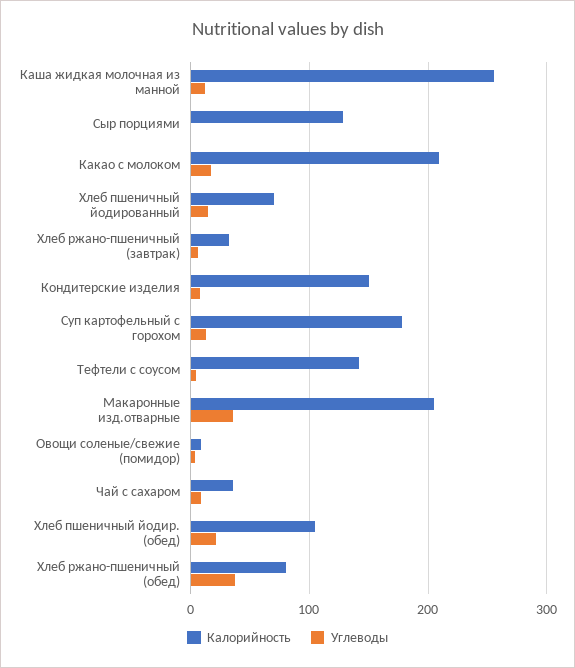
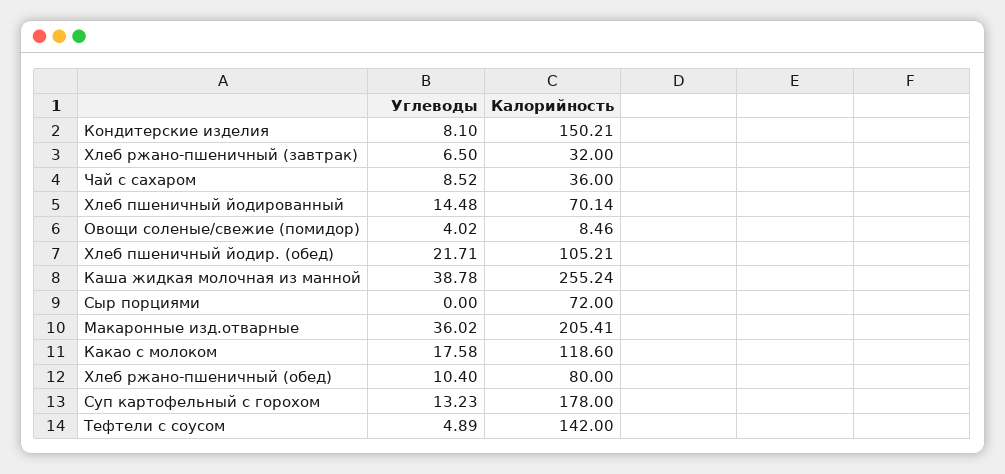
Углеводы, Каша жидкая молочная из манной: 10 -> 38.78
Калорийность, Сыр порциями: 130 -> 72
Калорийность, Какао с молоком: 210 -> 118.6
Углеводы, Хлеб ржано-пшеничный (обед): 40 -> 10.4

